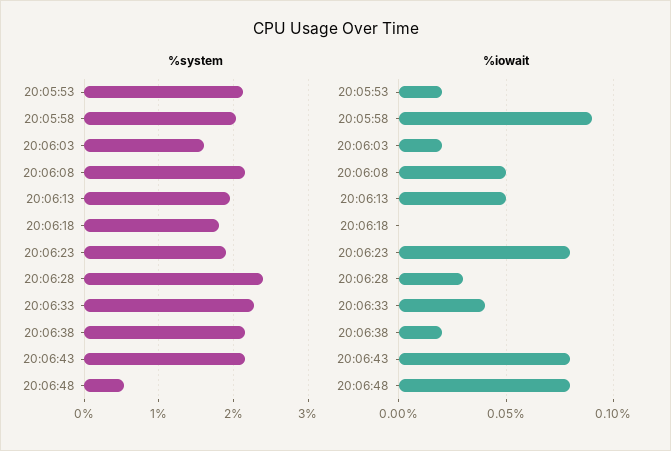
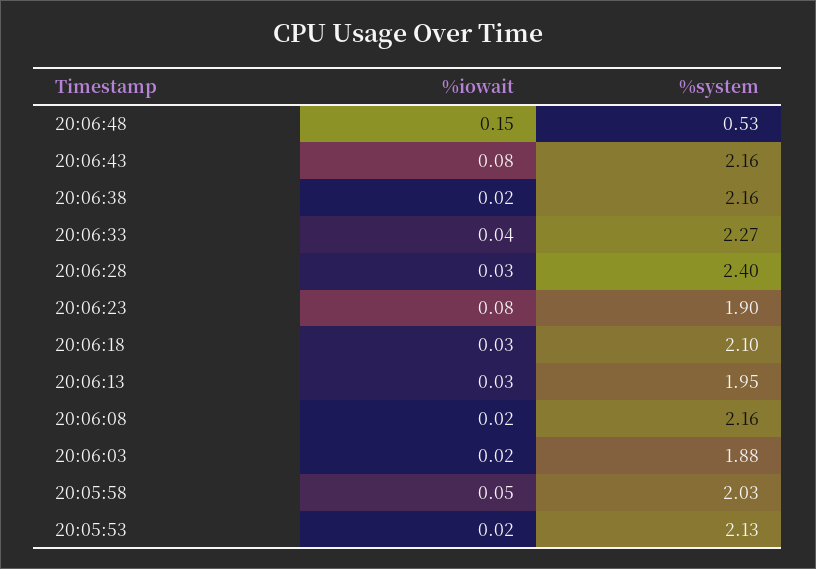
%system, 20:06:03: 1.6 -> 1.88
%system, 20:06:18: 1.8 -> 2.1
%iowait, 20:05:58: 0.09 -> 0.05
%iowait, 20:06:08: 0.05 -> 0.02
%iowait, 20:06:13: 0.05 -> 0.03
%iowait, 20:06:18: 0 -> 0.03
%iowait, 20:06:48: 0.08 -> 0.15

